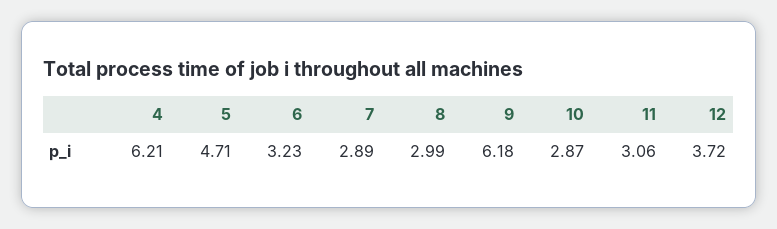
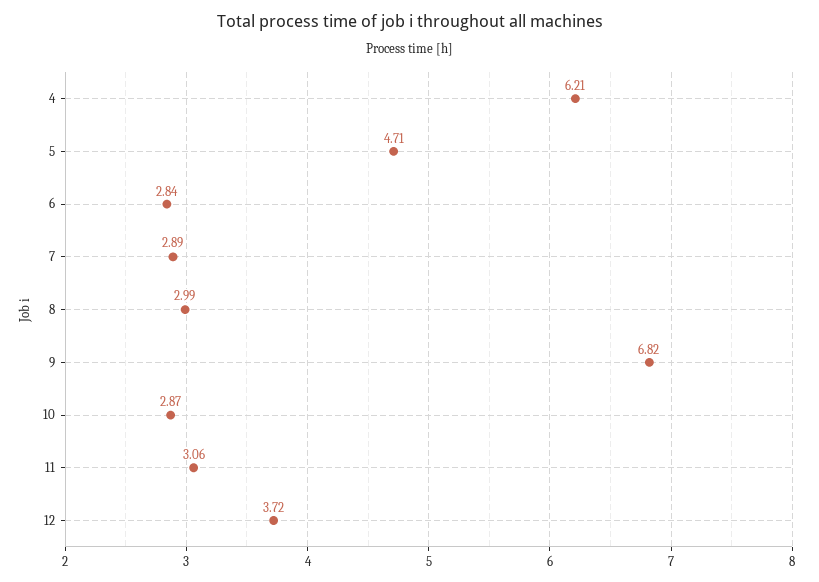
6: 3.23 -> 2.84
9: 6.18 -> 6.82

